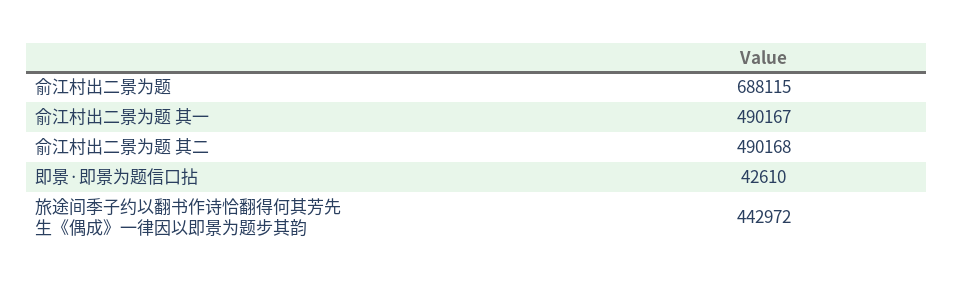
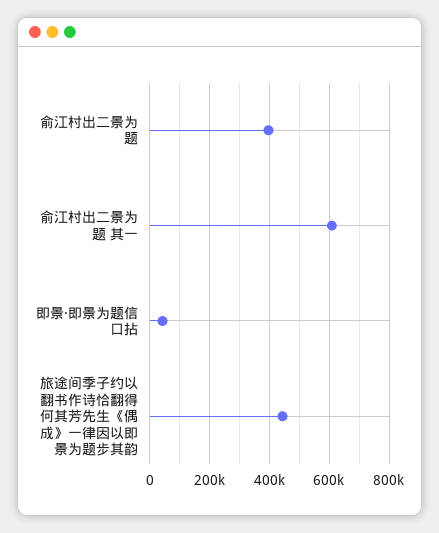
俞江村出二景为题: 688115 -> 400000
俞江村出二景为题 其一: 490167 -> 600000
俞江村出二景为题 其二: 490168 -> none

